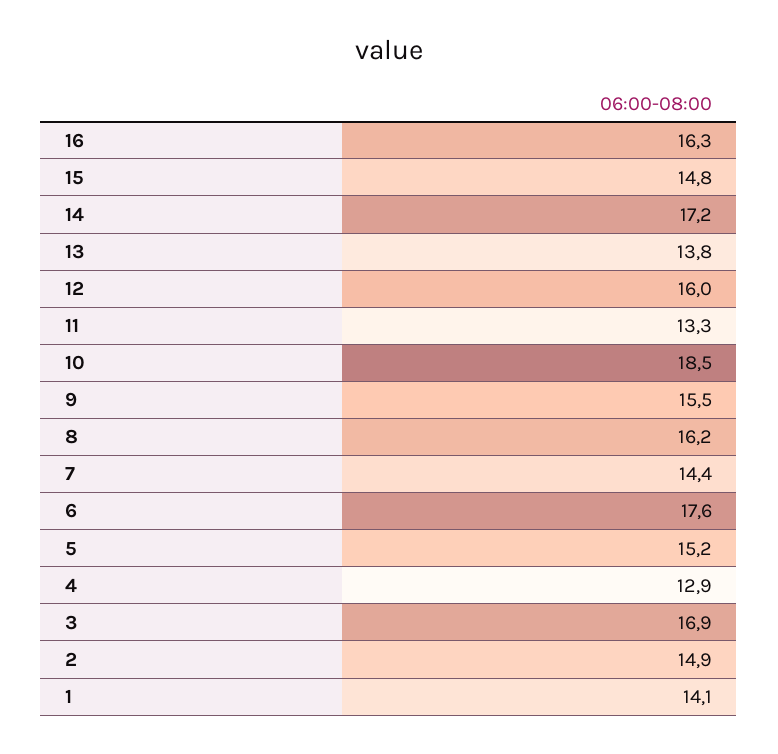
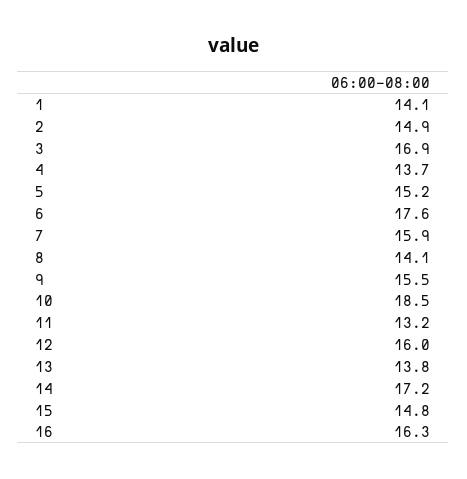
11: 13.3 -> 13.2
8: 16.2 -> 14.1
7: 14.4 -> 15.9
4: 12.9 -> 13.7

